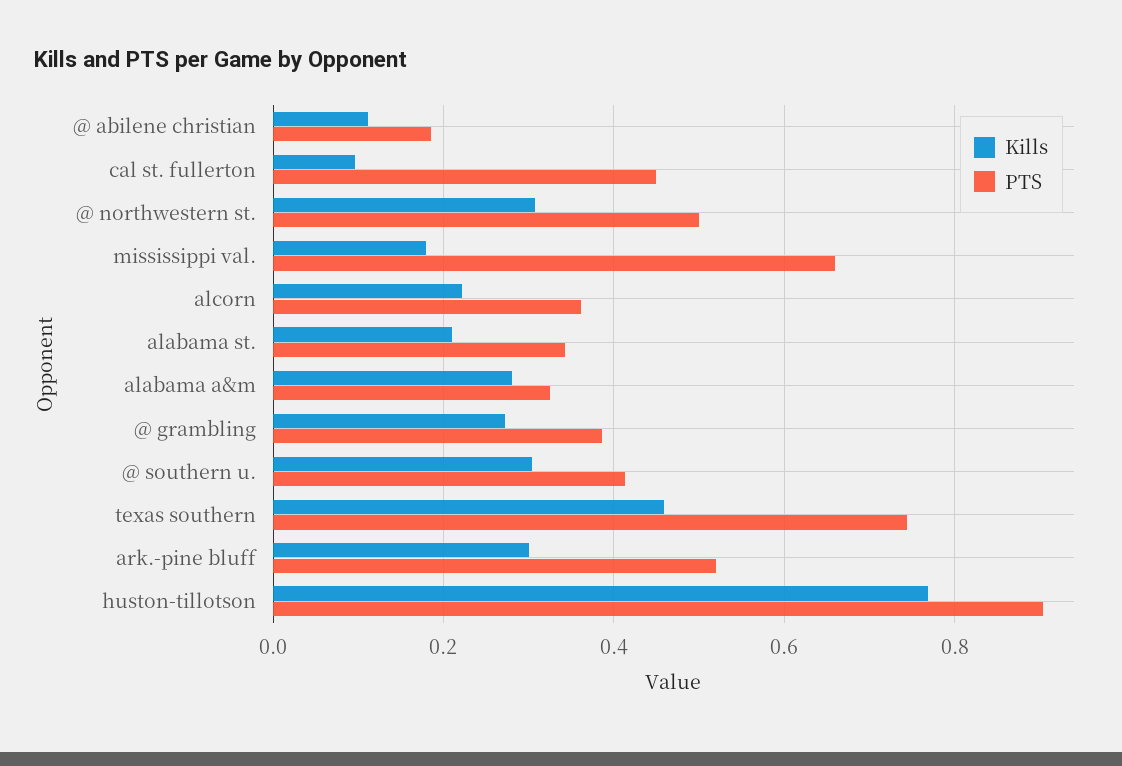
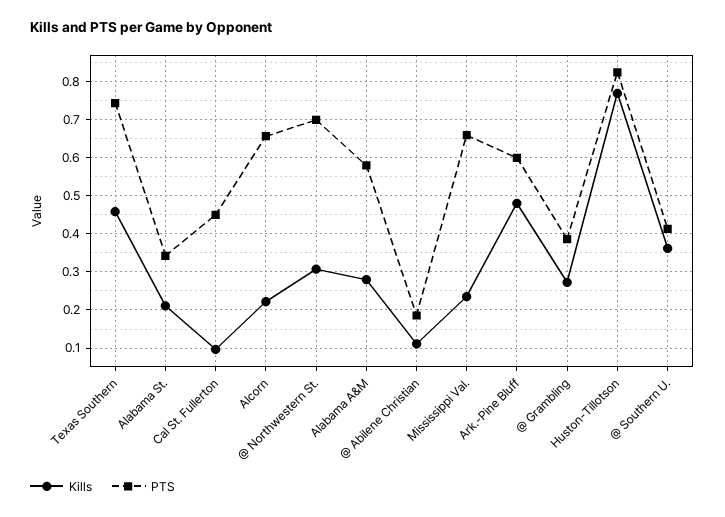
PTS, @ northwestern st.: 0.5 -> 0.7
Kills, mississippi val.: 0.18 -> 0.24
PTS, alcorn: 0.36 -> 0.66
PTS, alabama a&m: 0.32 -> 0.58
Kills, @ southern u.: 0.3 -> 0.36
Kills, ark.-pine bluff: 0.3 -> 0.48
PTS, ark.-pine bluff: 0.52 -> 0.6
PTS, huston-tillotson: 0.9 -> 0.82

